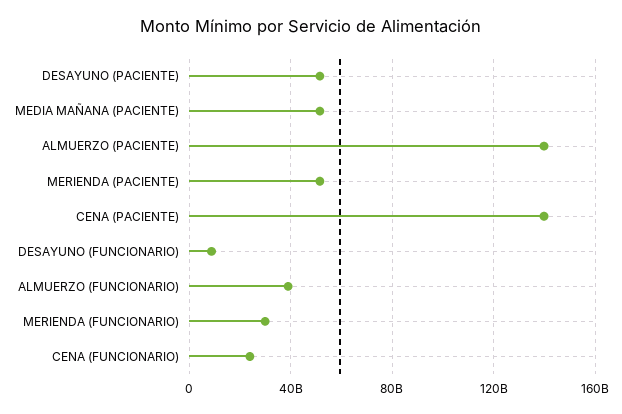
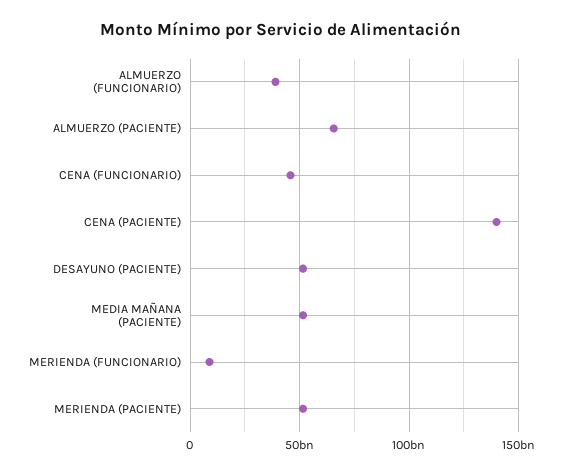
ALMUERZO (PACIENTE): 140000000000 -> 65000000000
DESAYUNO (FUNCIONARIO): 10000000000 -> none
MERIENDA (FUNCIONARIO): 30000000000 -> 10000000000
CENA (FUNCIONARIO): 25000000000 -> 45000000000

